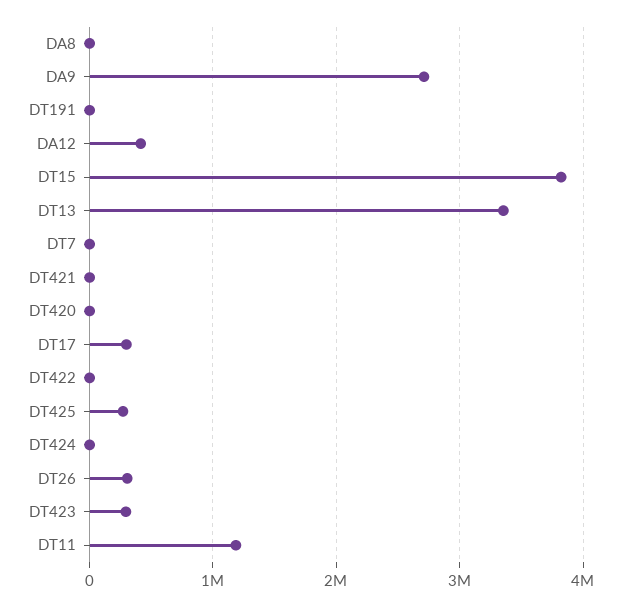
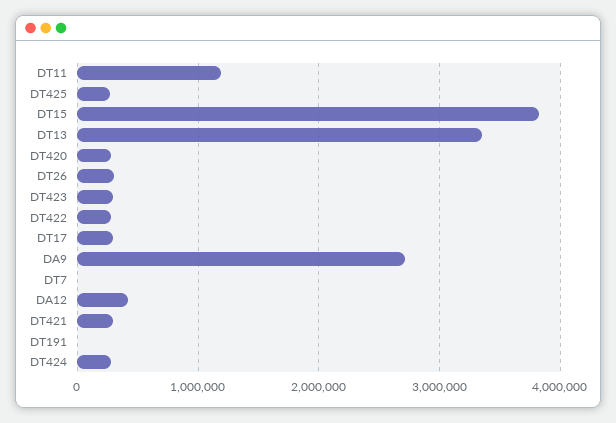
DA8: 0 -> none
DT421: 0 -> 300000
DT420: 0 -> 300000
DT422: 0 -> 300000
DT424: 0 -> 300000

